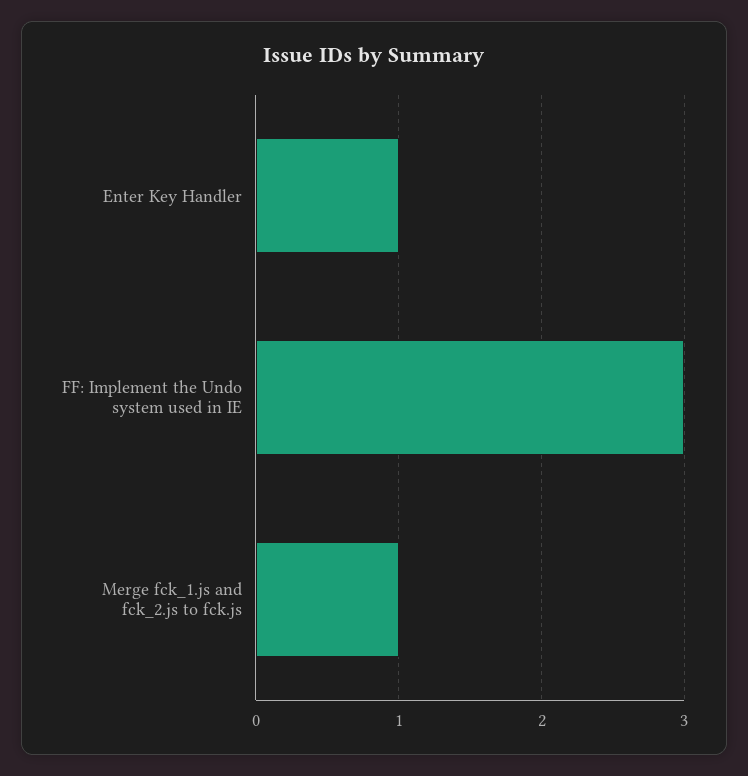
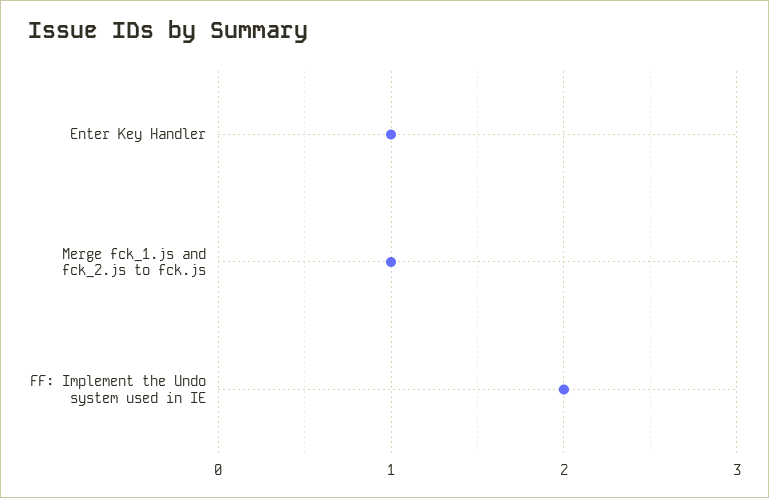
FF: Implement the Undo system used in IE: 3 -> 2

